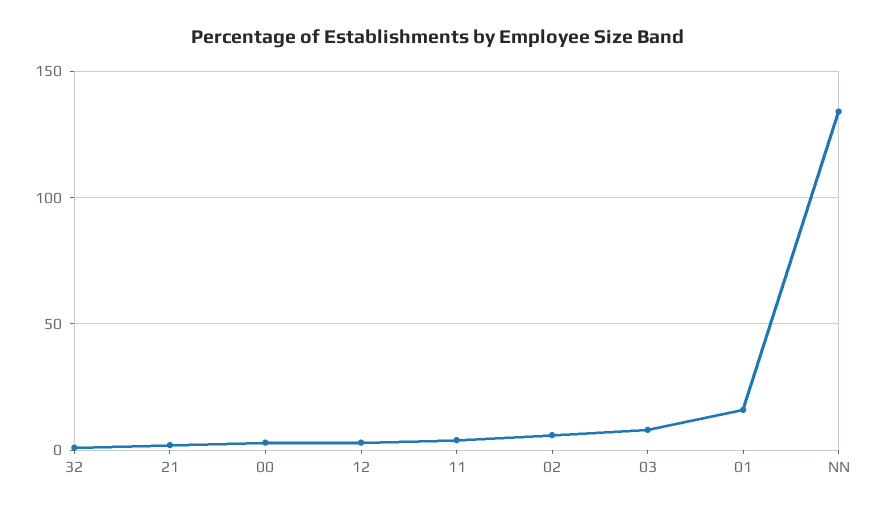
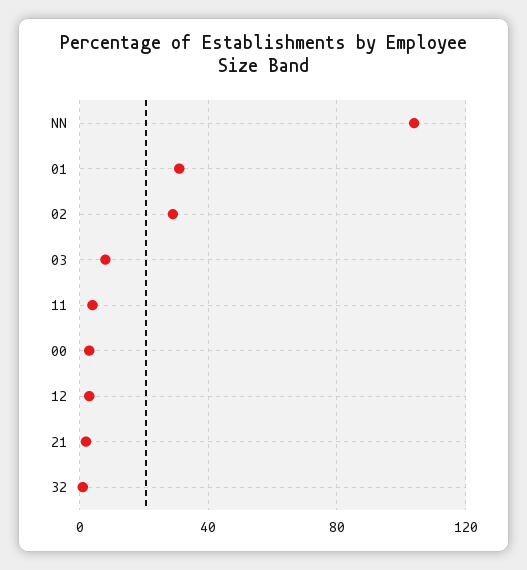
02: 5 -> 30
01: 15 -> 30
NN: 135 -> 105

